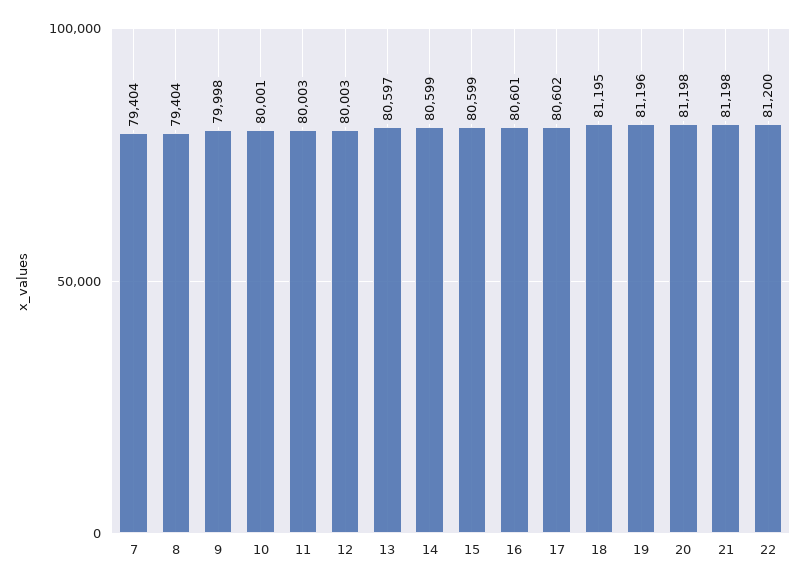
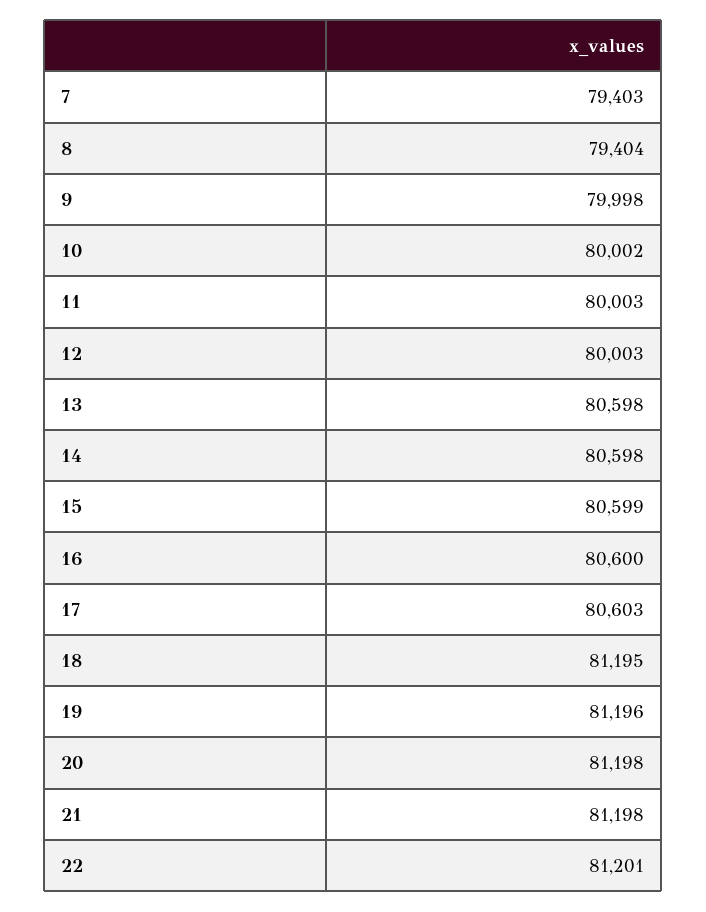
7: 79404 -> 79403
10: 80001 -> 80002
13: 80597 -> 80598
14: 80599 -> 80598
16: 80601 -> 80600
17: 80602 -> 80603
22: 81200 -> 81201

